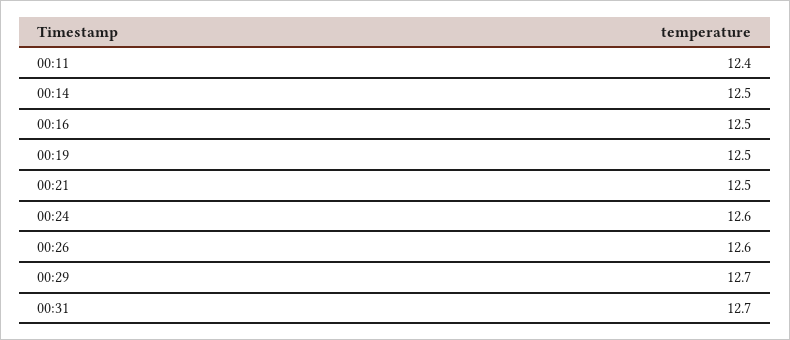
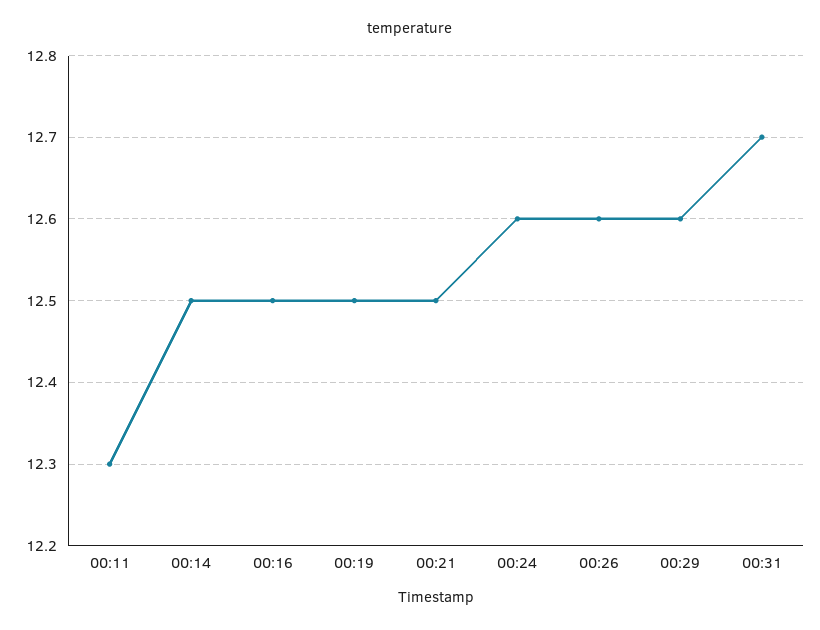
00:11: 12.4 -> 12.3
00:29: 12.7 -> 12.6

